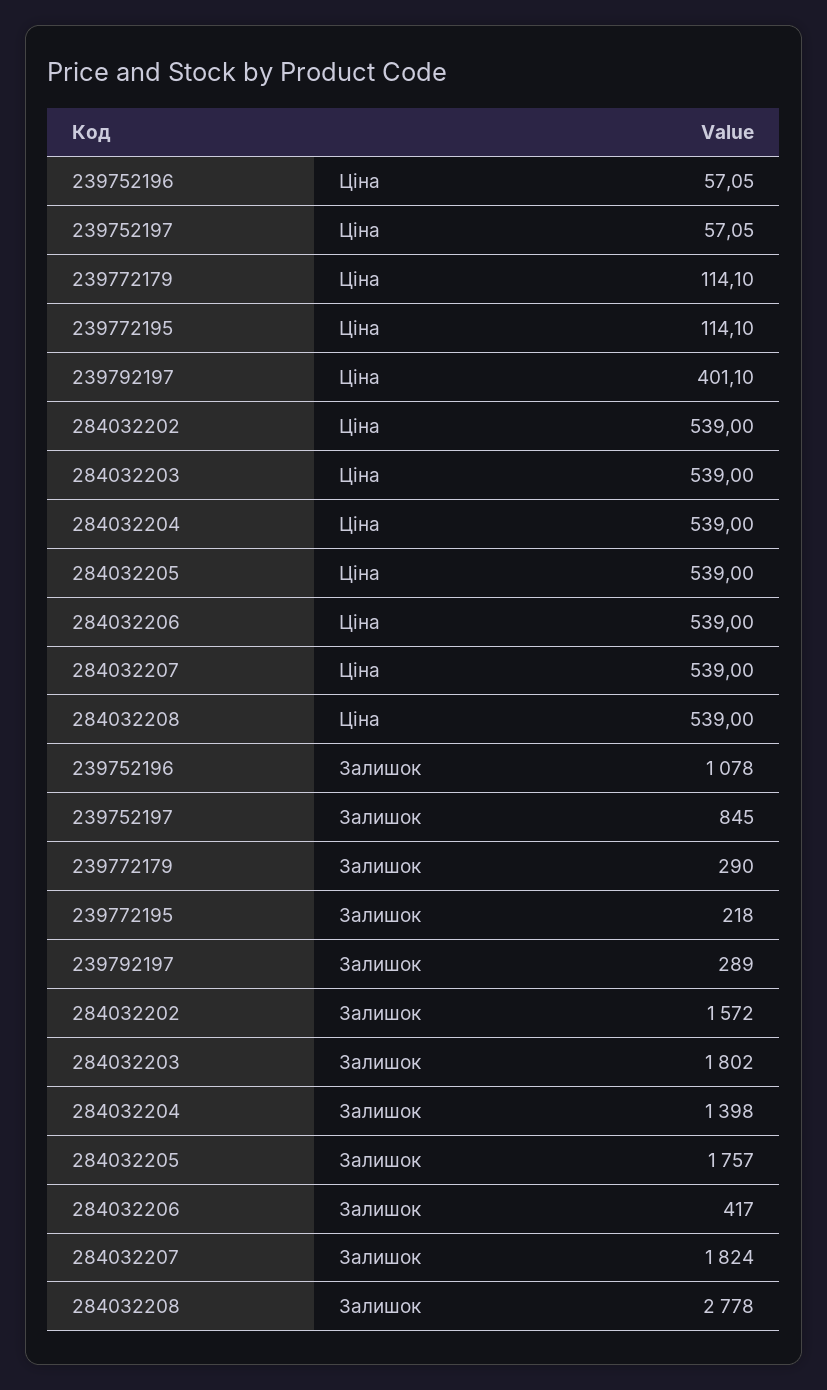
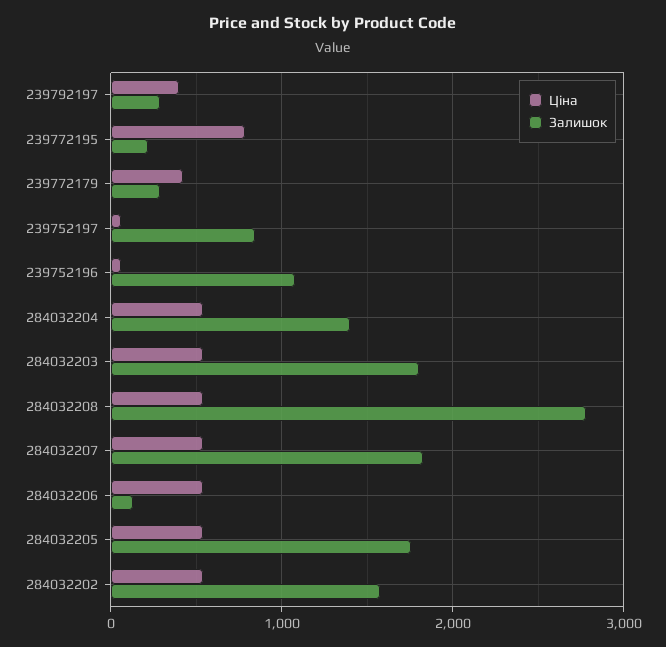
Ціна, 239772179: 114.1 -> 400
Ціна, 239772195: 114.1 -> 800
Залишок, 284032206: 417 -> 100

